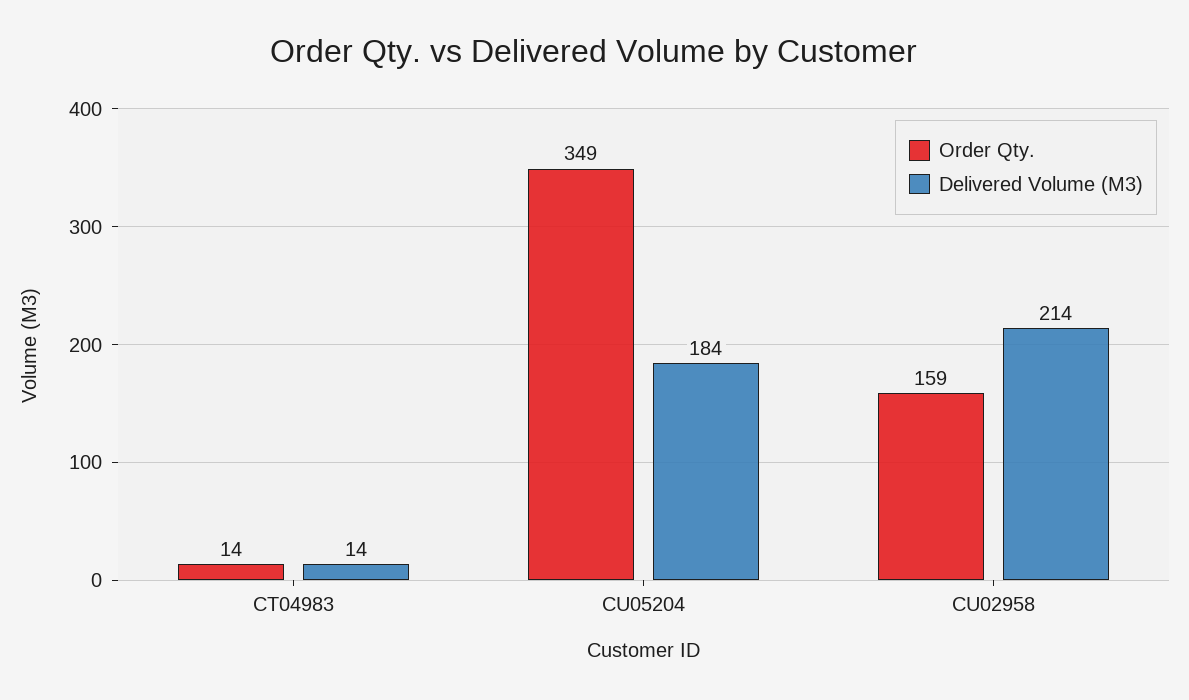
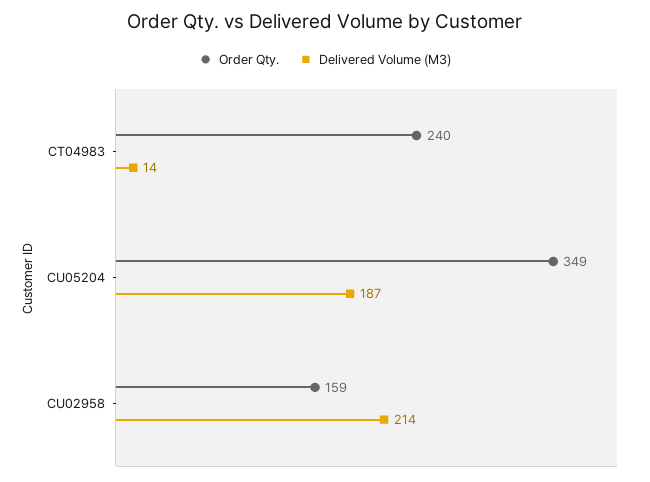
Order Qty., CT04983: 14 -> 240
Delivered Volume (M3), CU05204: 184 -> 187

